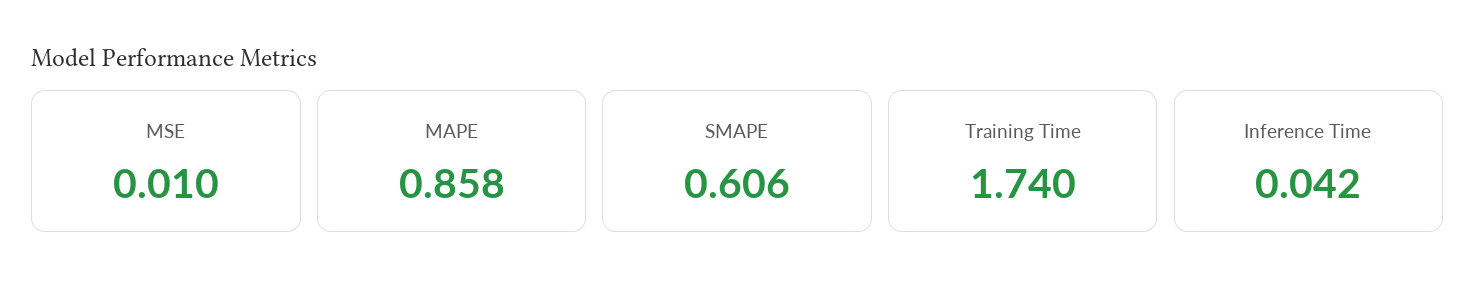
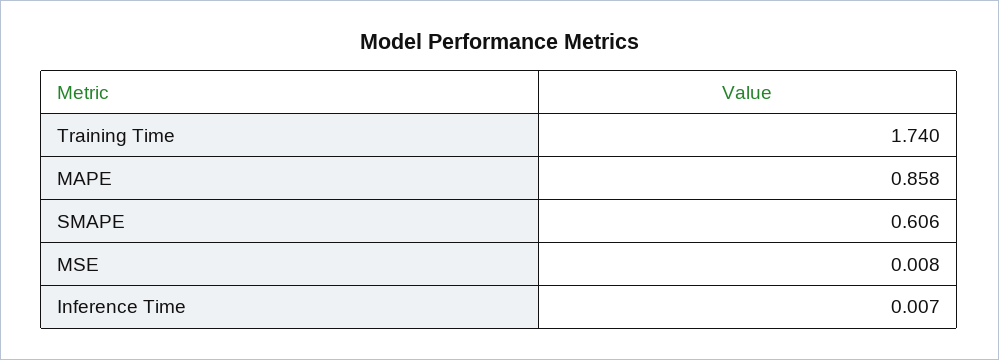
MSE: 0.01 -> 0.008
Inference Time: 0.042 -> 0.007

